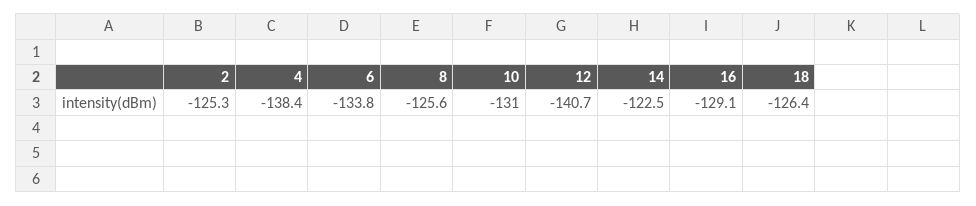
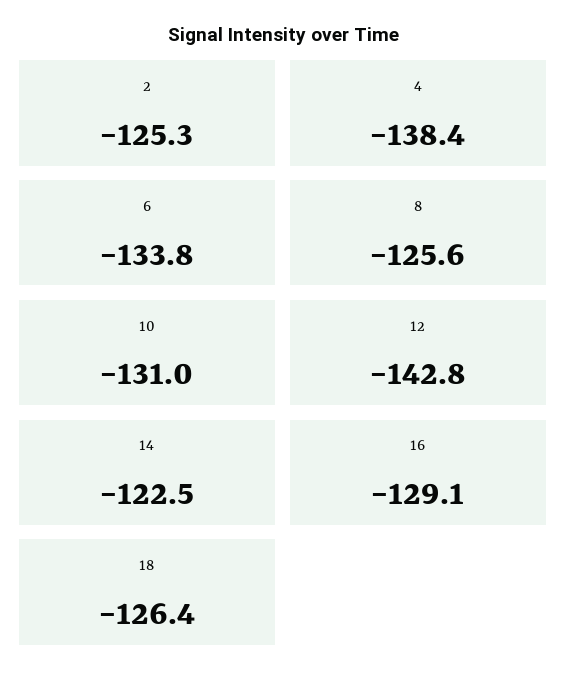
12: -140.7 -> -142.8

